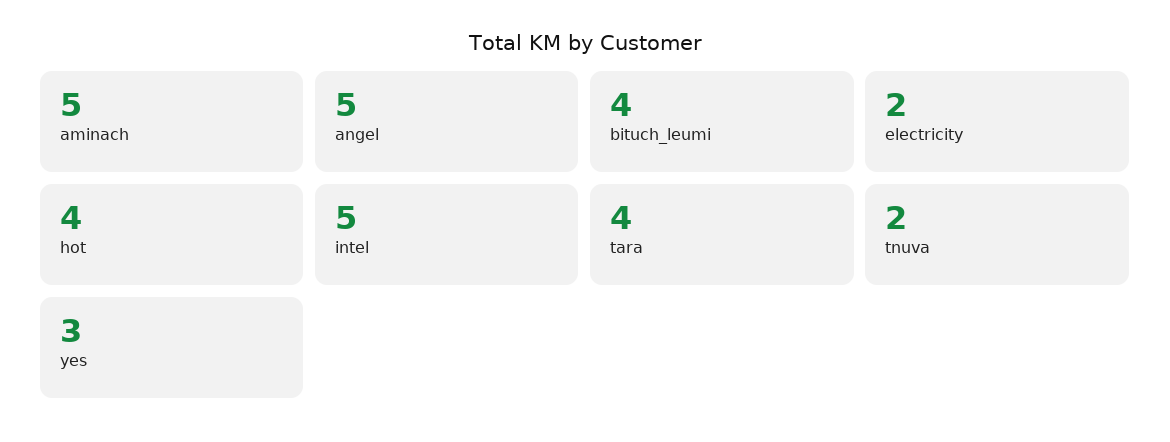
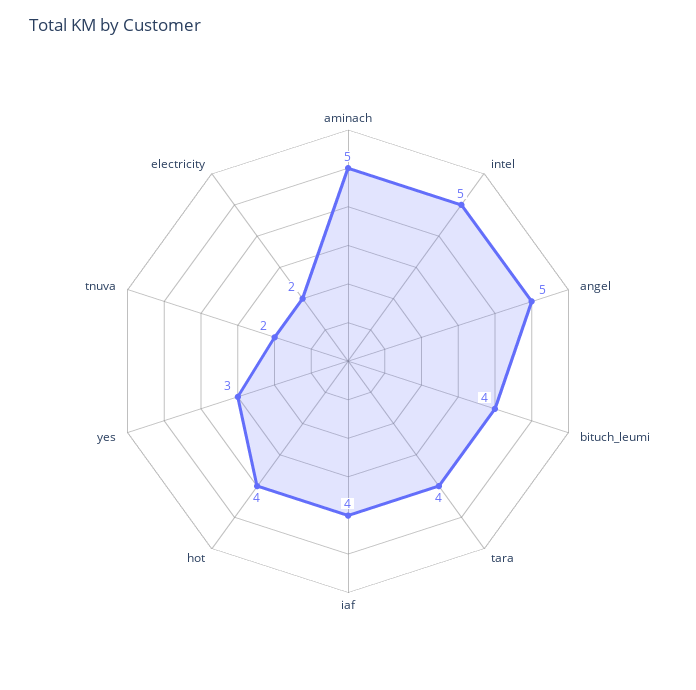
iaf: none -> 4

